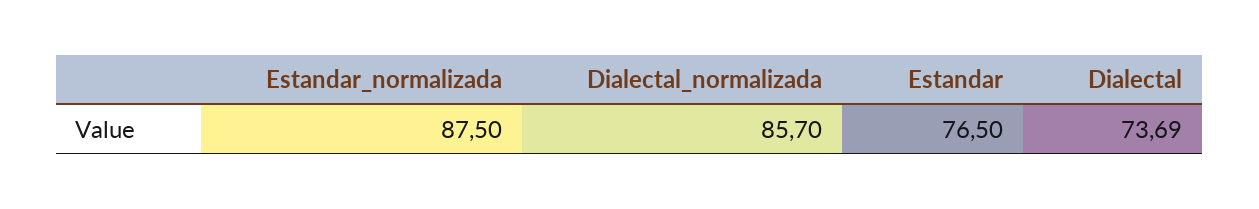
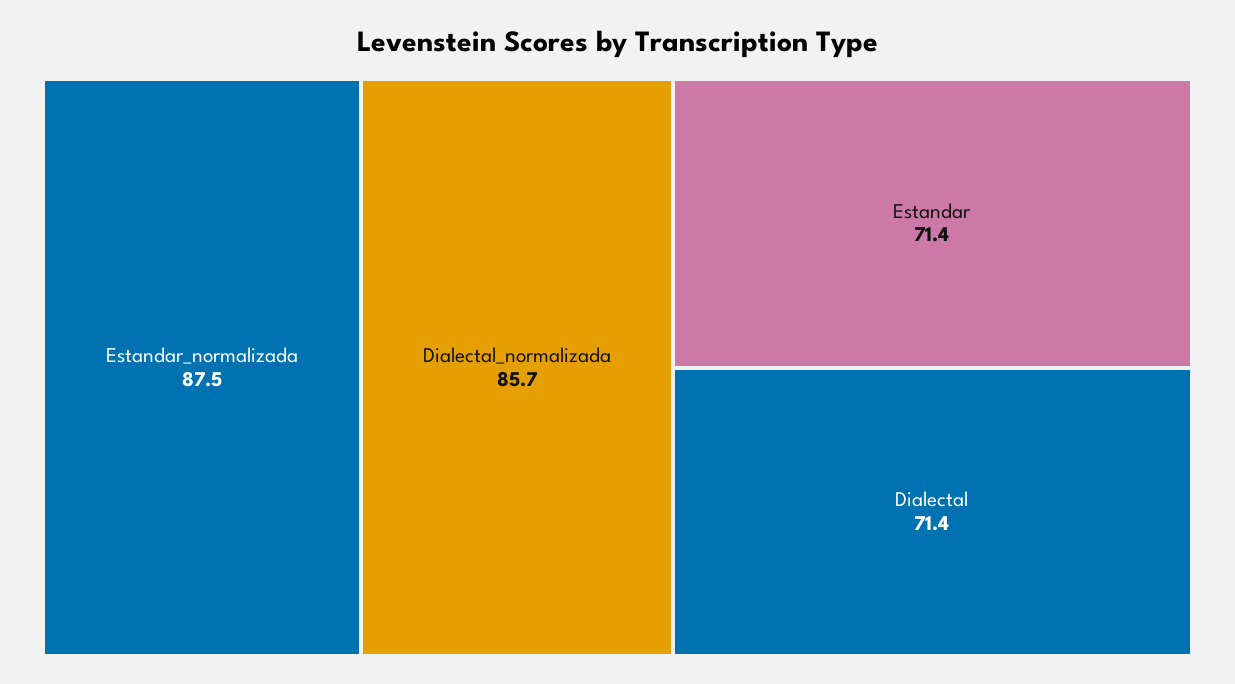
Estandar: 76.5 -> 71.4
Dialectal: 73.69 -> 71.4

